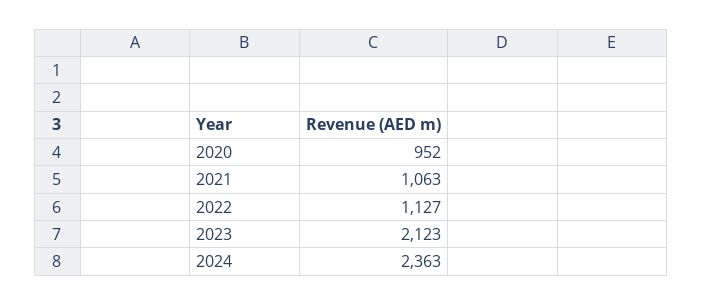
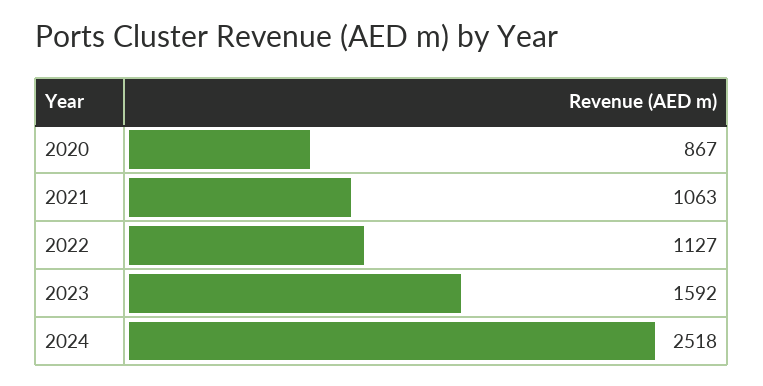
2020: 952 -> 867
2023: 2123 -> 1592
2024: 2363 -> 2518

